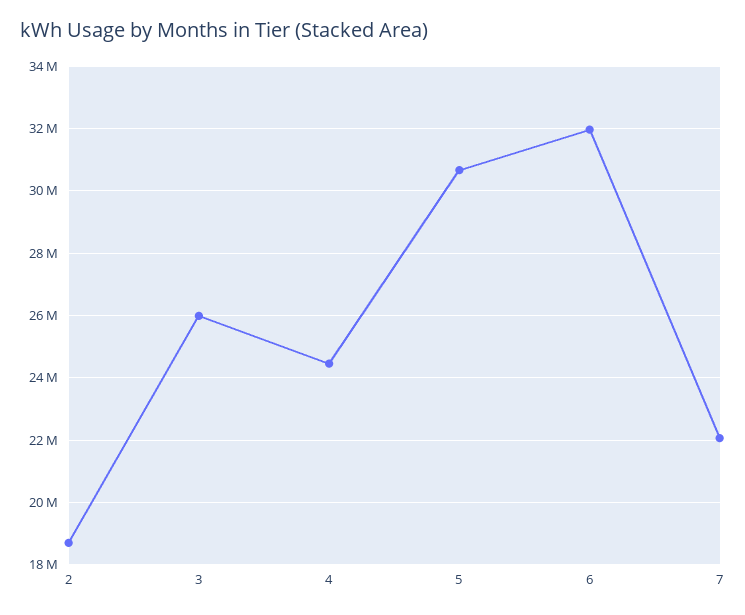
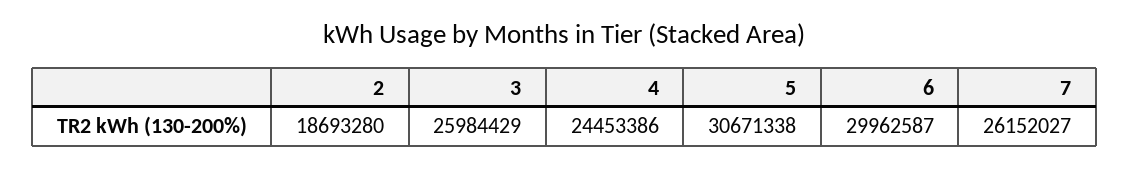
6: 32000000 -> 29962587
7: 22000000 -> 26152027

